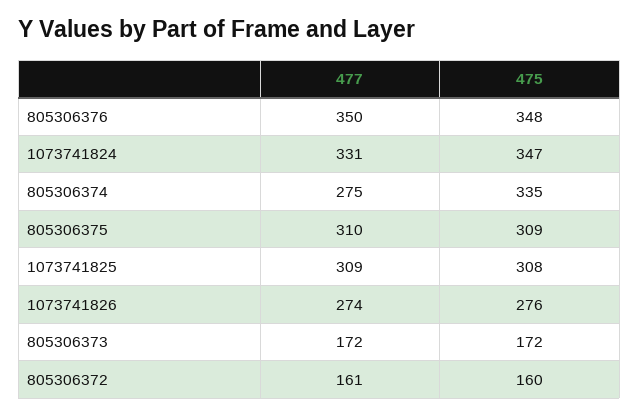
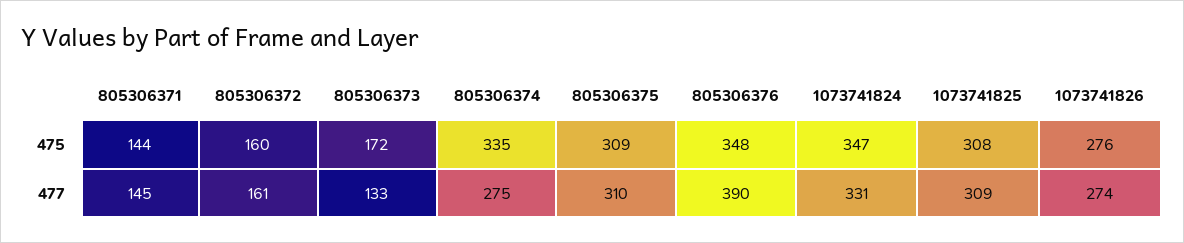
477, 805306376: 350 -> 390
477, 805306373: 172 -> 133
475, 805306371: none -> 144
477, 805306371: none -> 145

